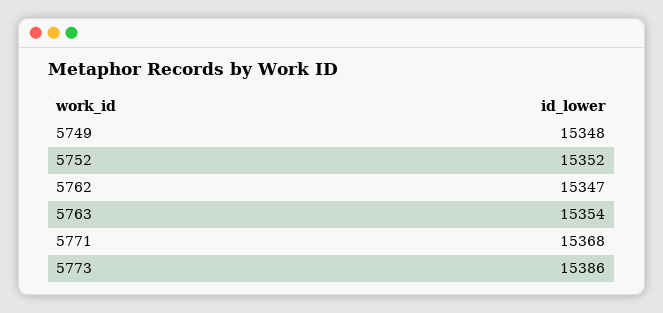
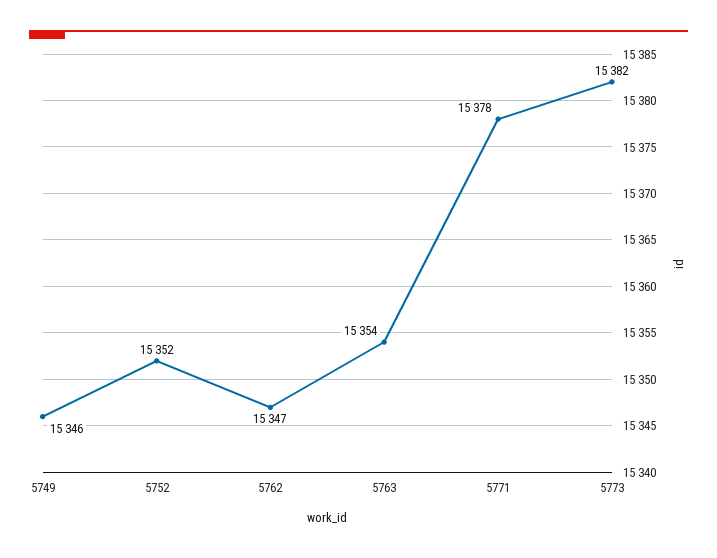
5749: 15348 -> 15346
5771: 15368 -> 15378
5773: 15386 -> 15382

